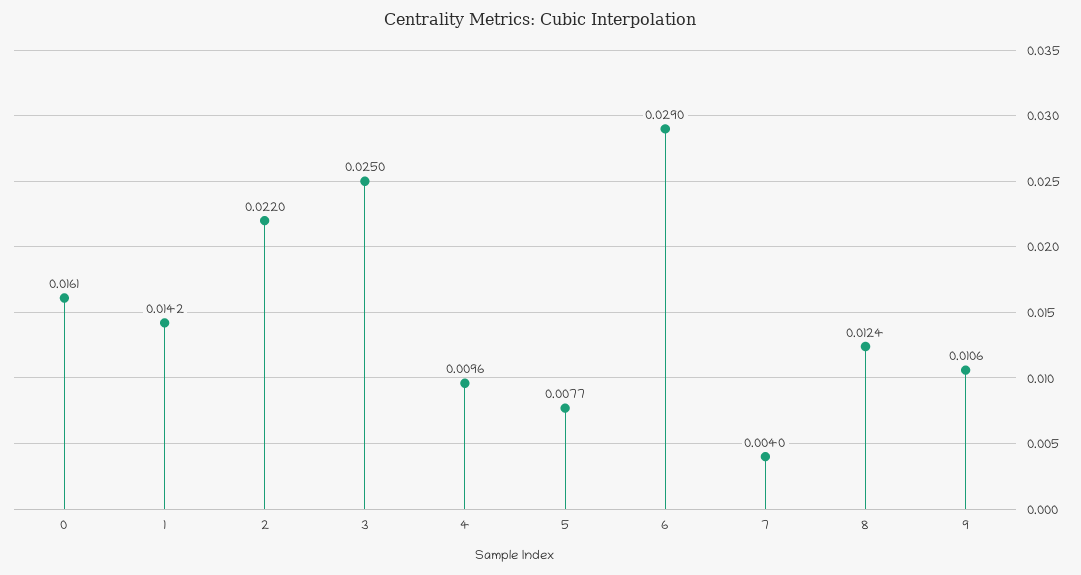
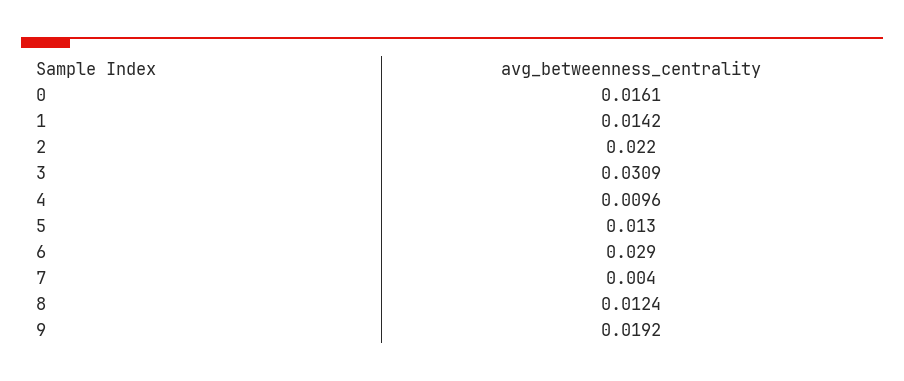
3: 0.025 -> 0.0309
5: 0.0077 -> 0.013
9: 0.0106 -> 0.0192

